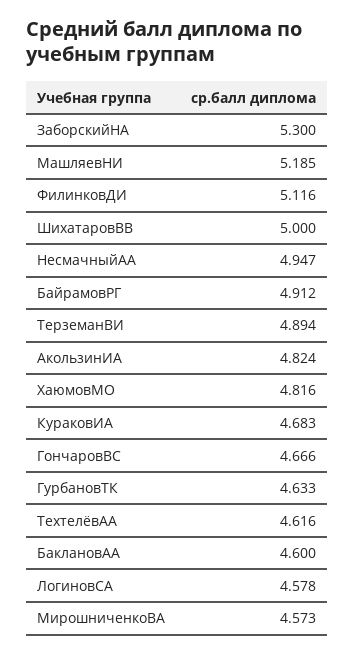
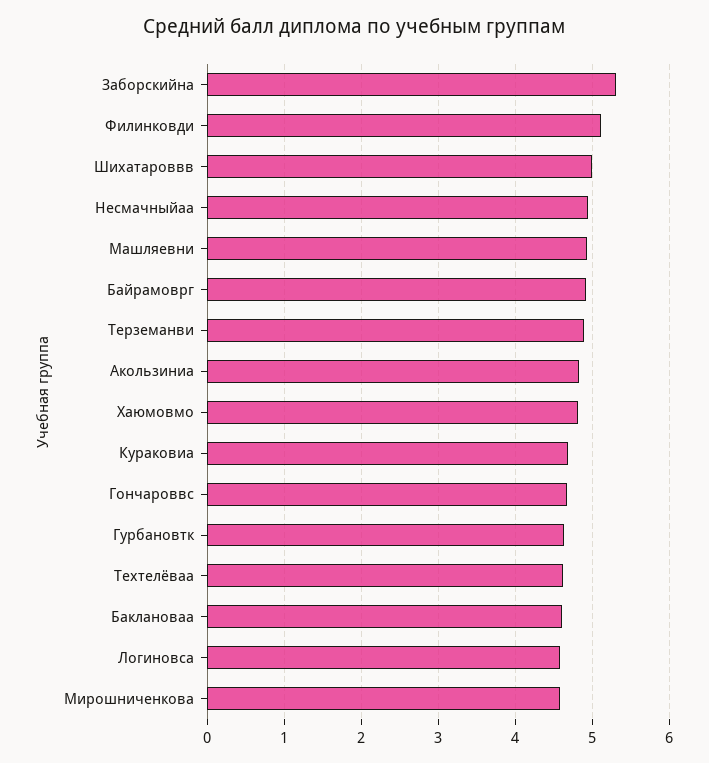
МашляевНИ: 5.185 -> 4.9

